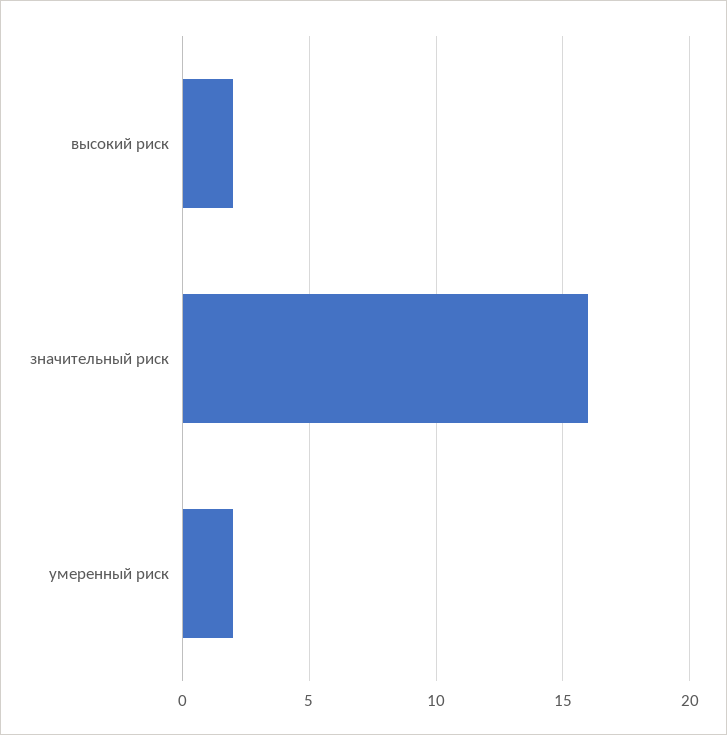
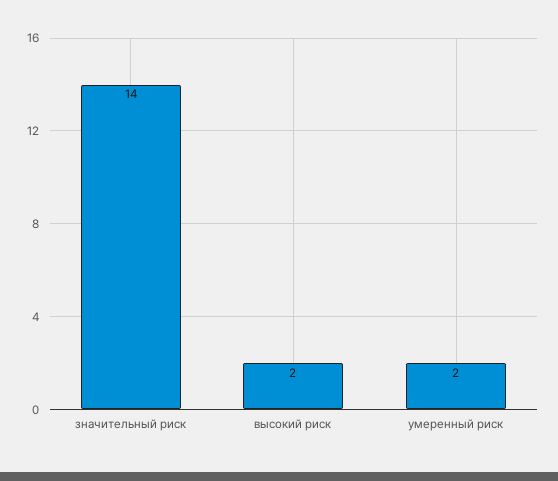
значительный риск: 16 -> 14

